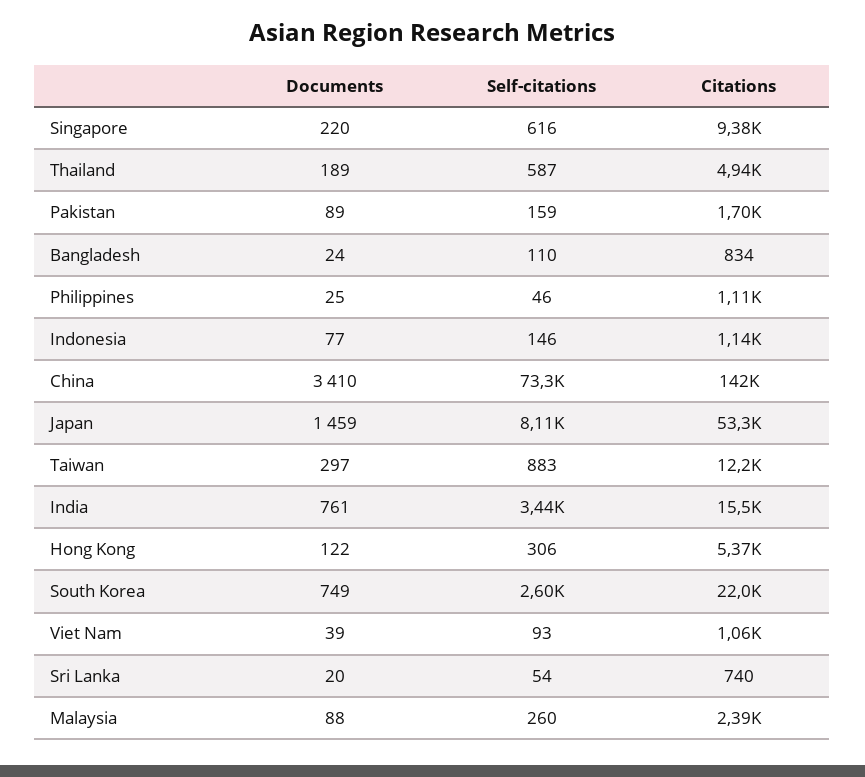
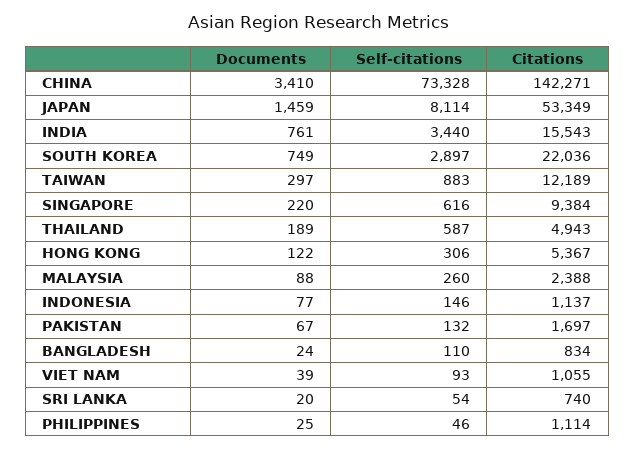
Documents, Pakistan: 89 -> 67
Self-citations, Pakistan: 159 -> 132
Self-citations, South Korea: 2600 -> 2897

